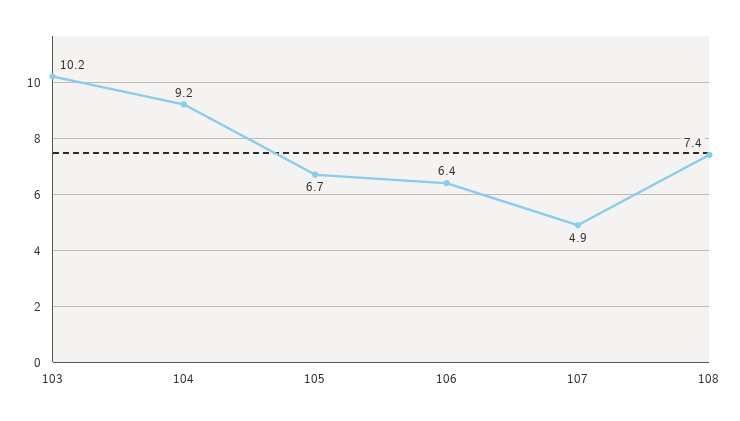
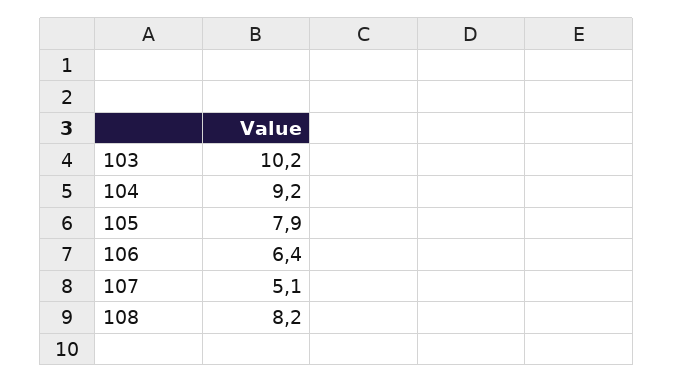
105: 6.7 -> 7.9
107: 4.9 -> 5.1
108: 7.4 -> 8.2

